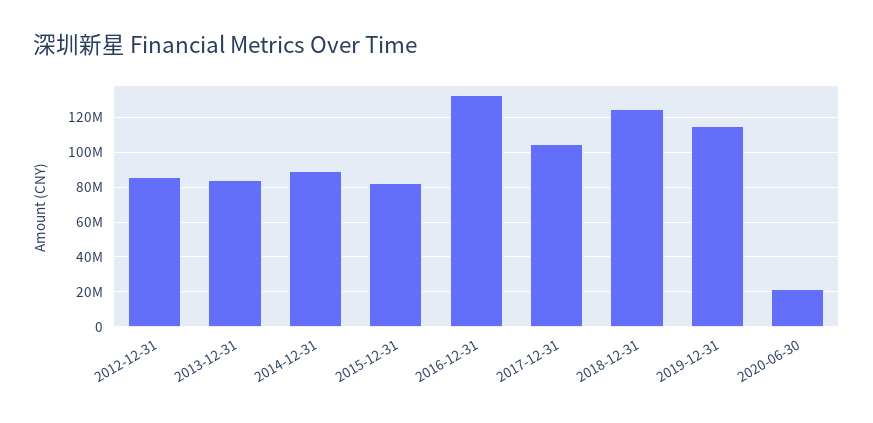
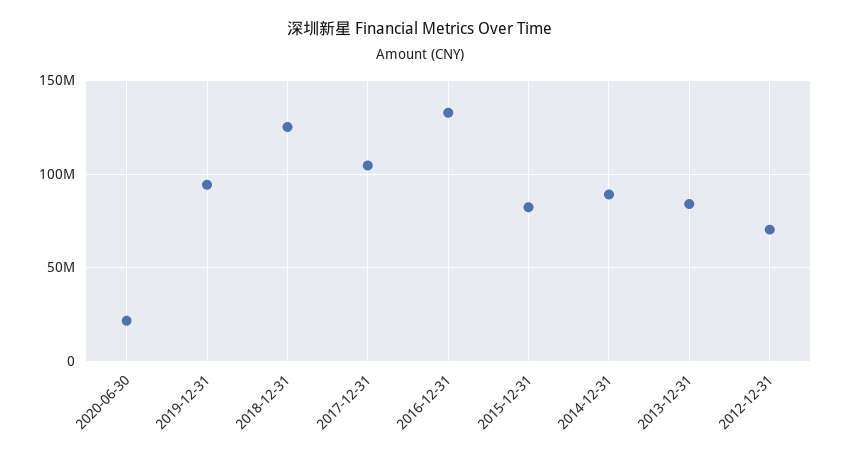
2012-12-31: 85000000 -> 70000000
2019-12-31: 115000000 -> 95000000

